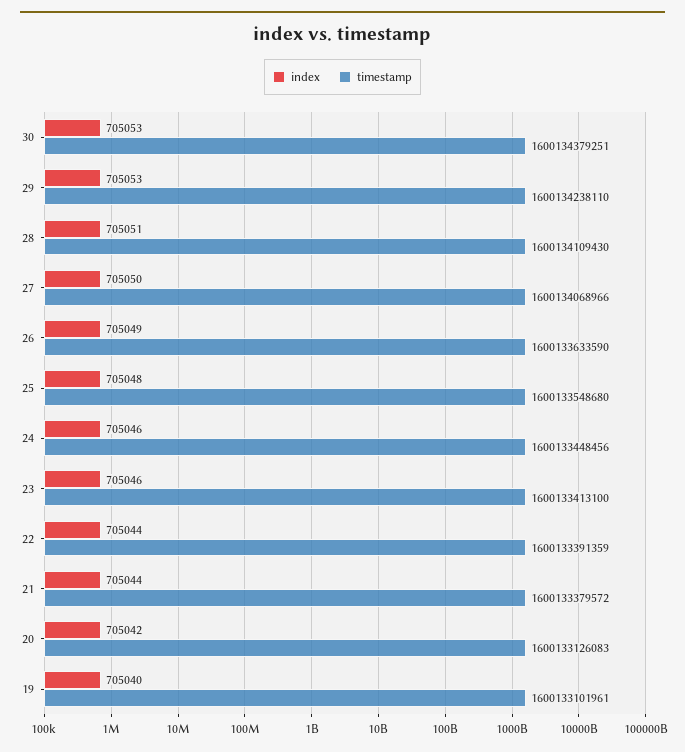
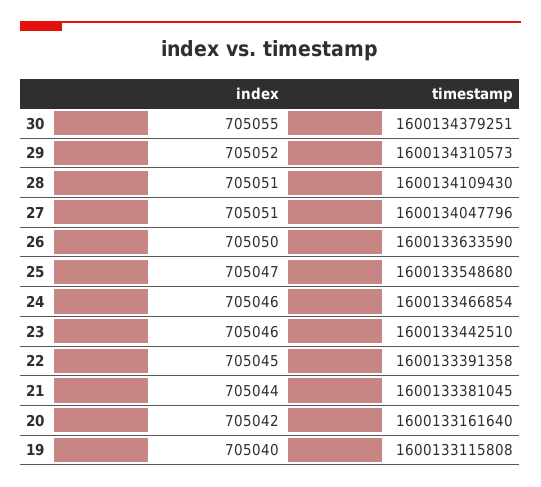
index, 30: 705053 -> 705055
index, 29: 705053 -> 705052
timestamp, 29: 1600134238110 -> 1600134310573
index, 27: 705050 -> 705051
timestamp, 27: 1600134068966 -> 1600134047796
index, 26: 705049 -> 705050
index, 25: 705048 -> 705047
timestamp, 24: 1600133448456 -> 1600133466854
timestamp, 23: 1600133413100 -> 1600133442510
index, 22: 705044 -> 705045
timestamp, 22: 1600133391359 -> 1600133391358
timestamp, 21: 1600133379572 -> 1600133381045
timestamp, 20: 1600133126083 -> 1600133161640
timestamp, 19: 1600133101961 -> 1600133115808

